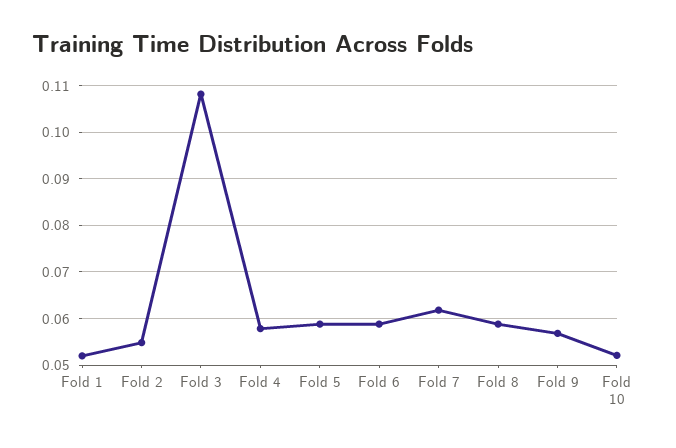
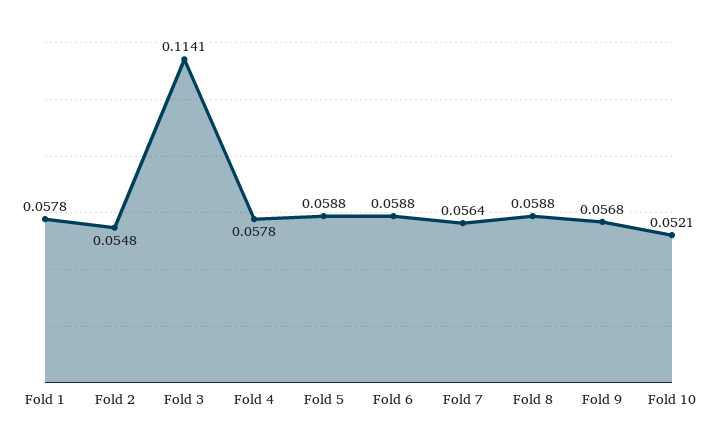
Fold 1: 0.052 -> 0.0578
Fold 3: 0.108 -> 0.1141
Fold 7: 0.062 -> 0.0564

